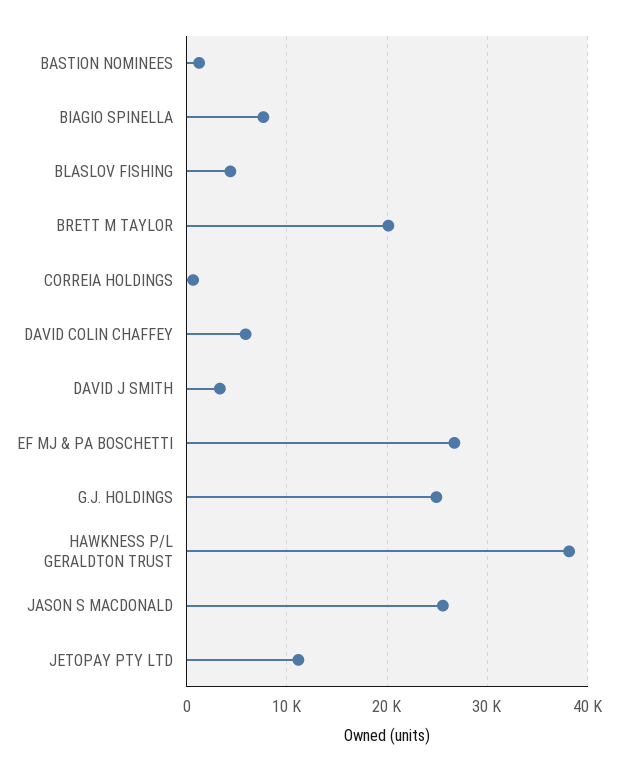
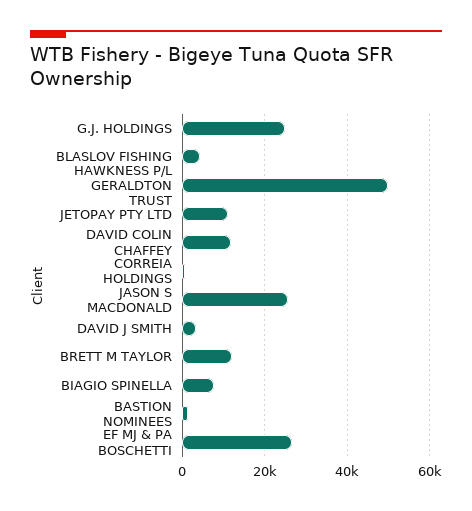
BRETT M TAYLOR: 20000 -> 12000
DAVID COLIN CHAFFEY: 6000 -> 12000
HAWKNESS P/L GERALDTON TRUST: 38000 -> 50000

